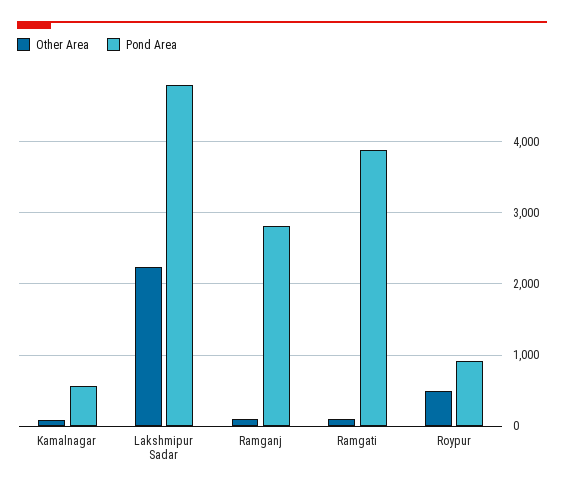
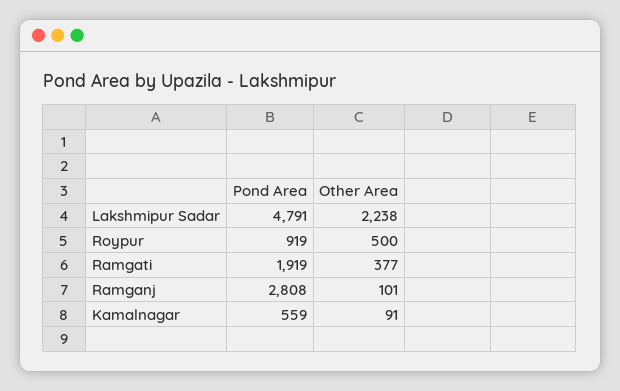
Other Area, Ramgati: 100 -> 377
Pond Area, Ramgati: 3900 -> 1919

